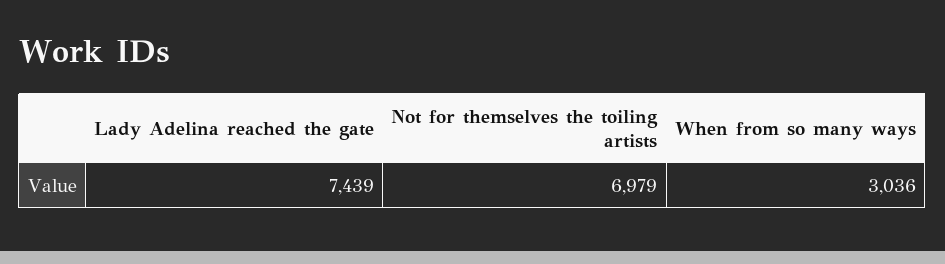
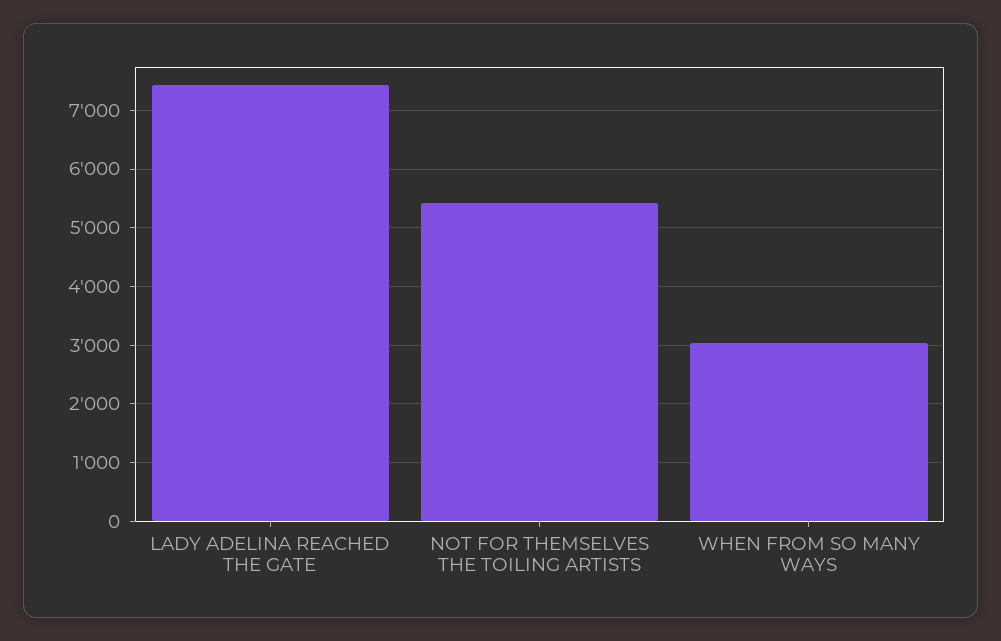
Not for themselves the toiling artists: 6979 -> 5400

